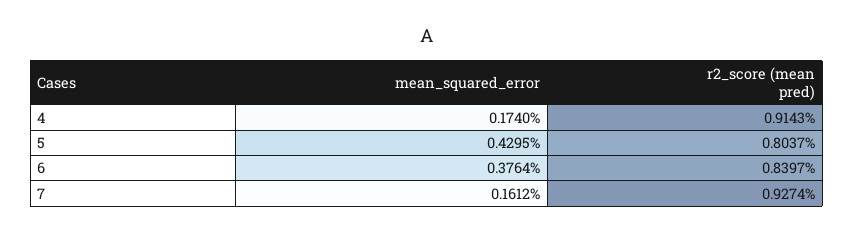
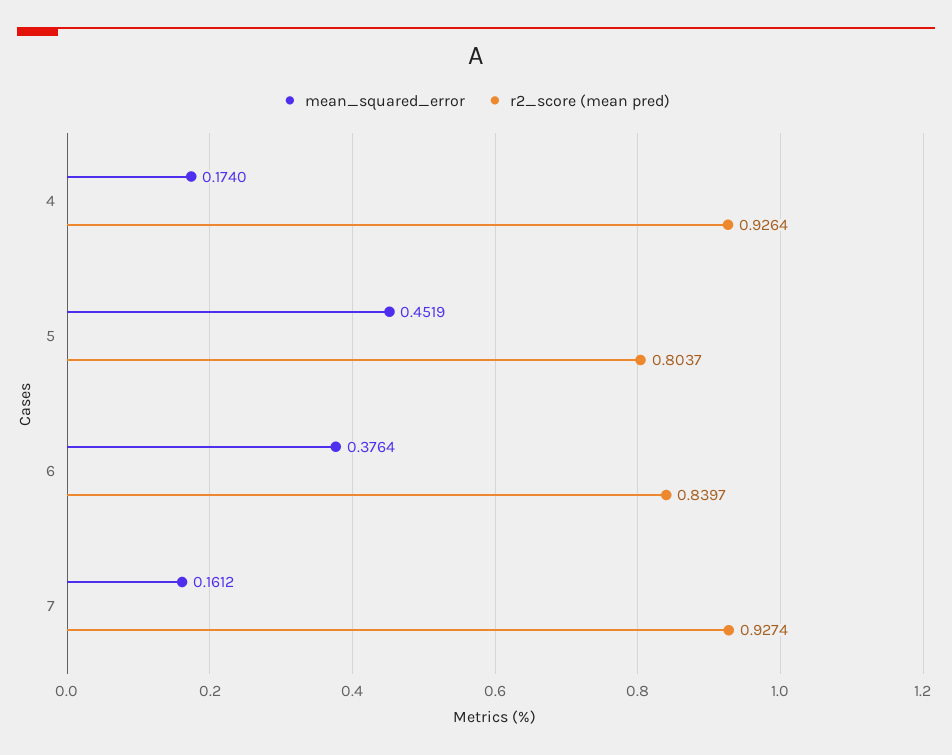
r2_score (mean pred), 4: 0.9143 -> 0.9264
mean_squared_error, 5: 0.4295 -> 0.4519

